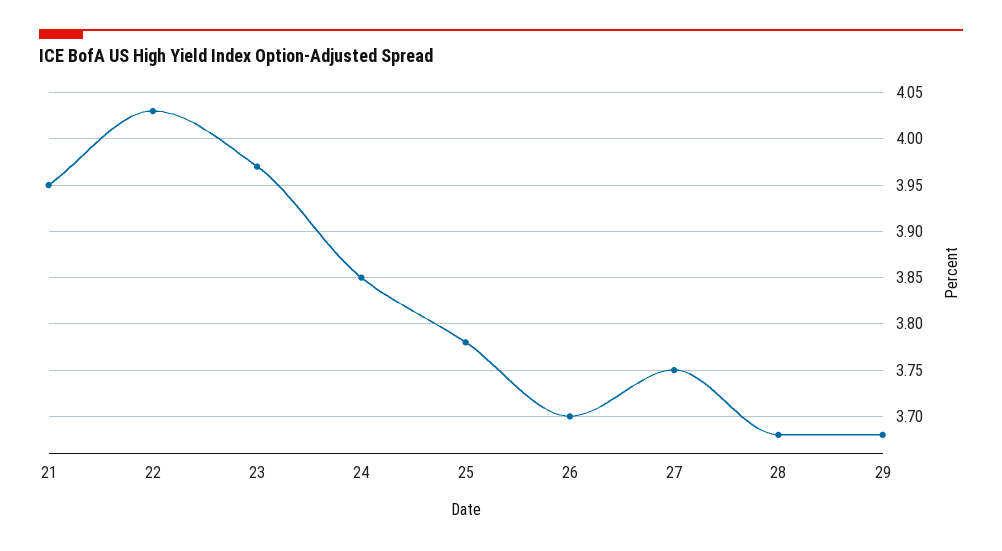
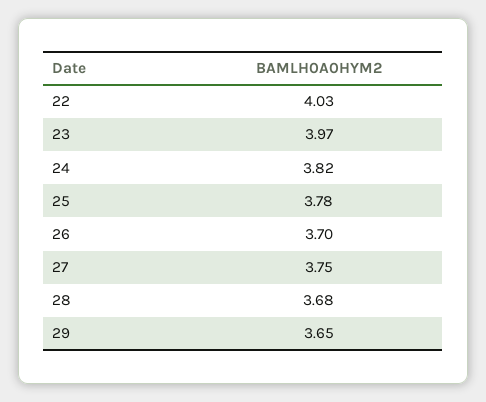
21: 3.95 -> none
24: 3.85 -> 3.82
29: 3.68 -> 3.65

